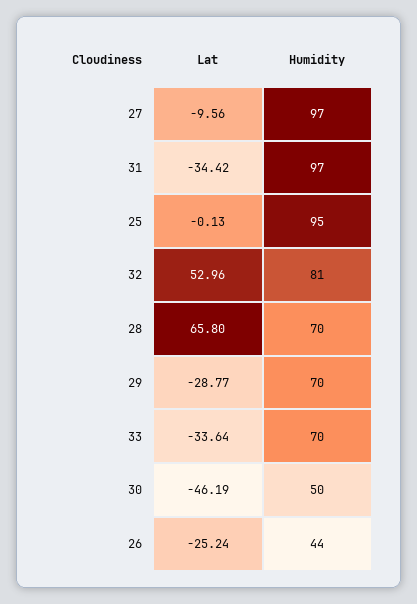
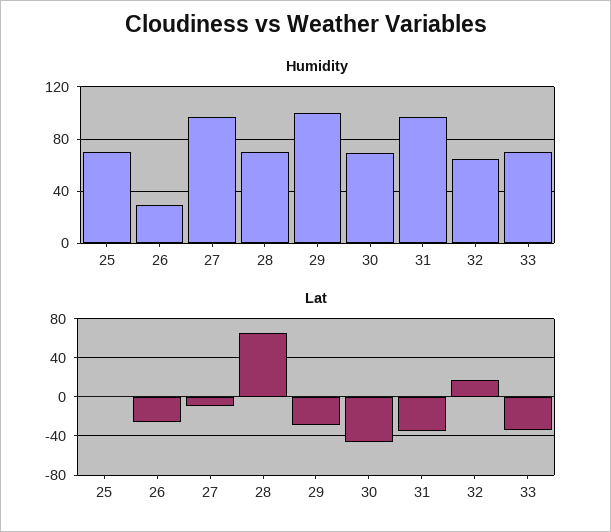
Humidity, 25: 95 -> 70
Lat, 32: 52.96 -> 20
Humidity, 32: 81 -> 65
Humidity, 29: 70 -> 100
Humidity, 30: 50 -> 70
Humidity, 26: 44 -> 30

